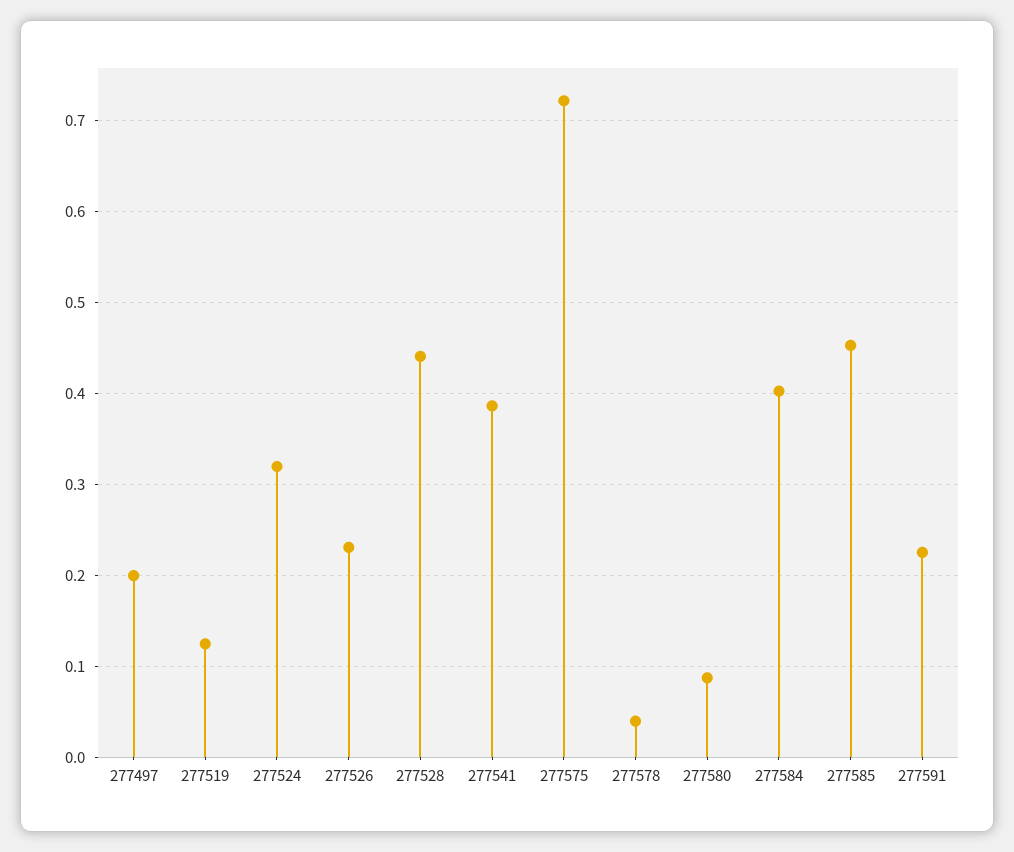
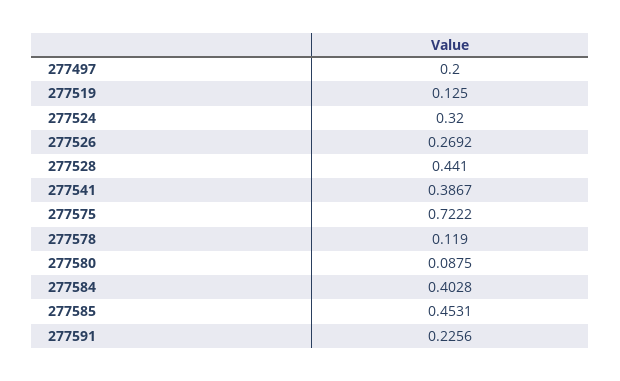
277526: 0.23 -> 0.2692
277578: 0.04 -> 0.119

